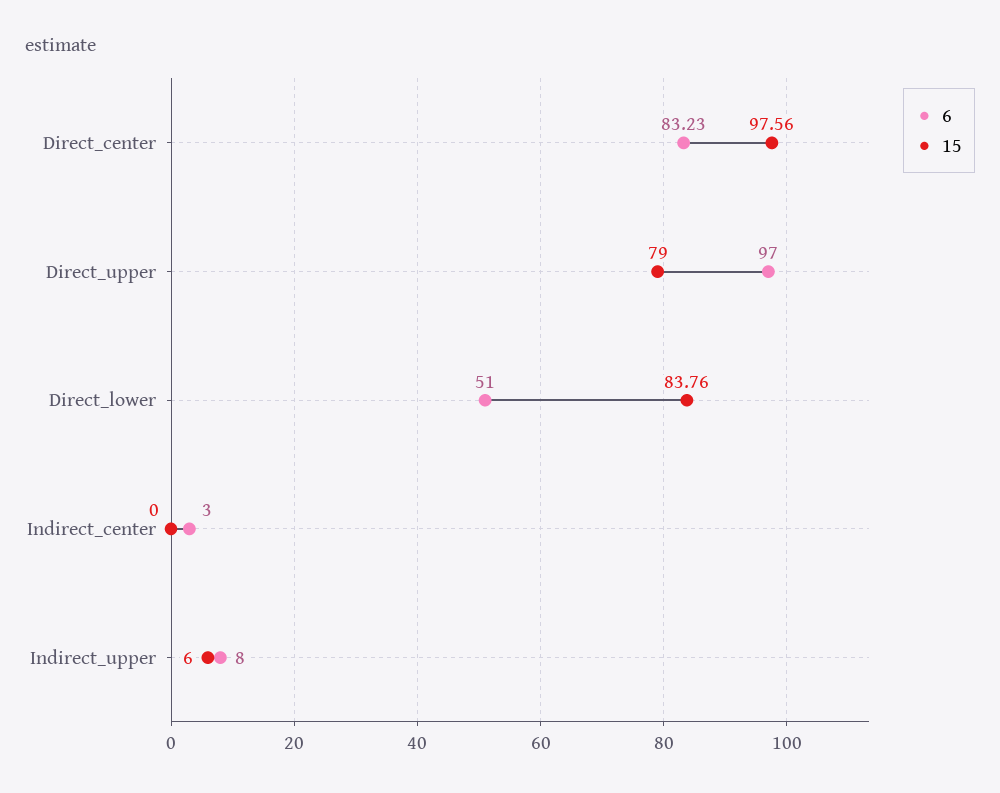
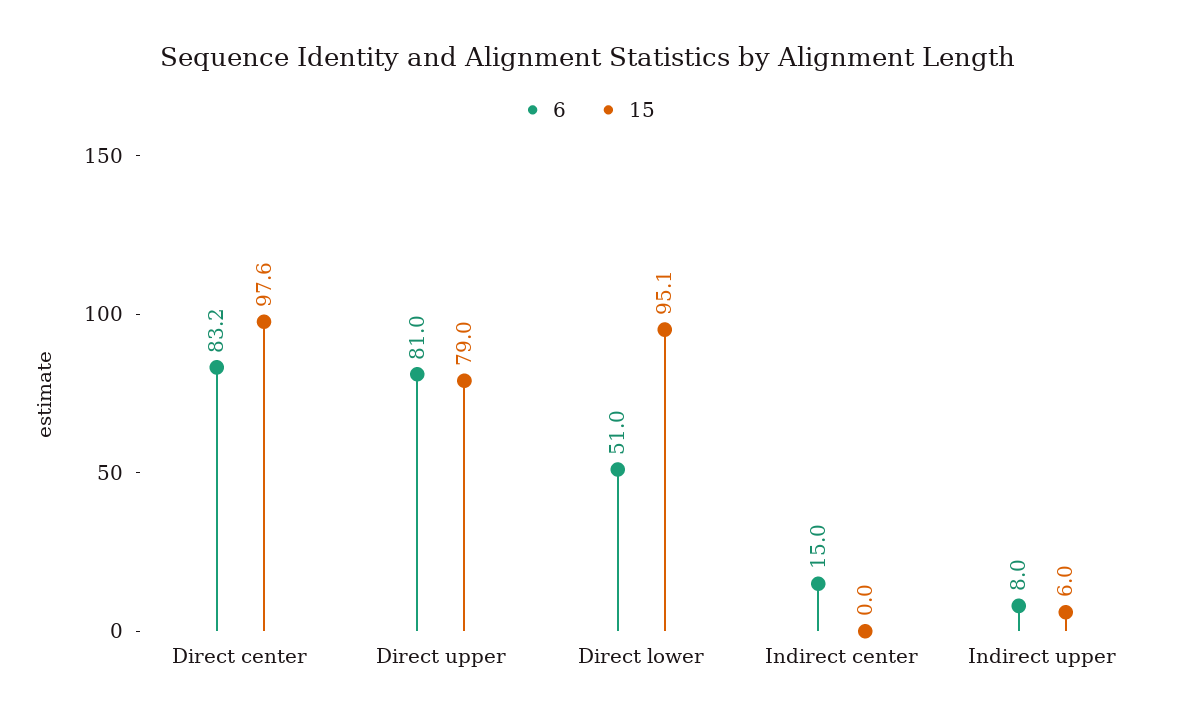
6, Direct_upper: 97 -> 81
15, Direct_lower: 83.76 -> 95.1
6, Indirect_center: 3 -> 15

